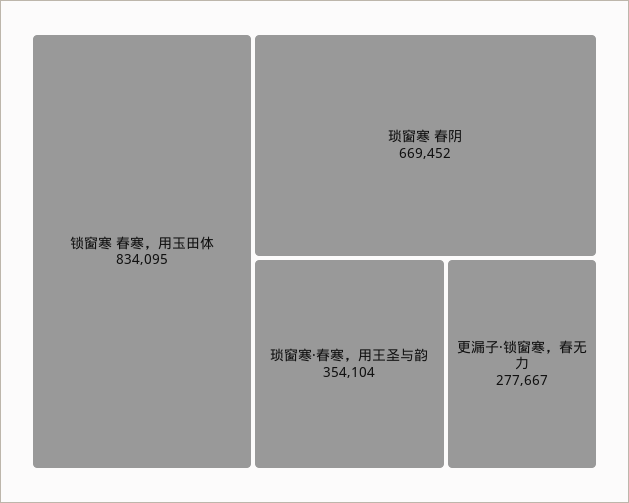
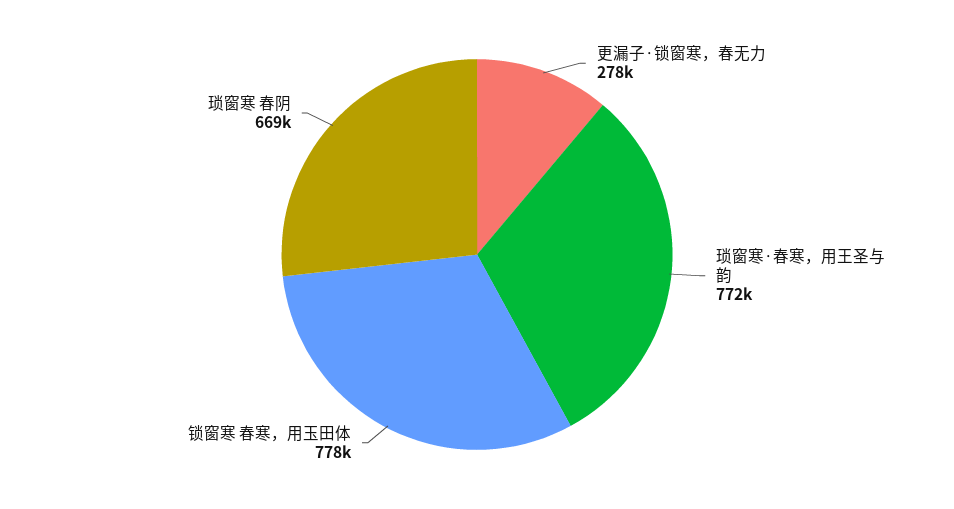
锁窗寒 春寒，用玉田体: 834095 -> 778000
琐窗寒·春寒，用王圣与韵: 354104 -> 772000

